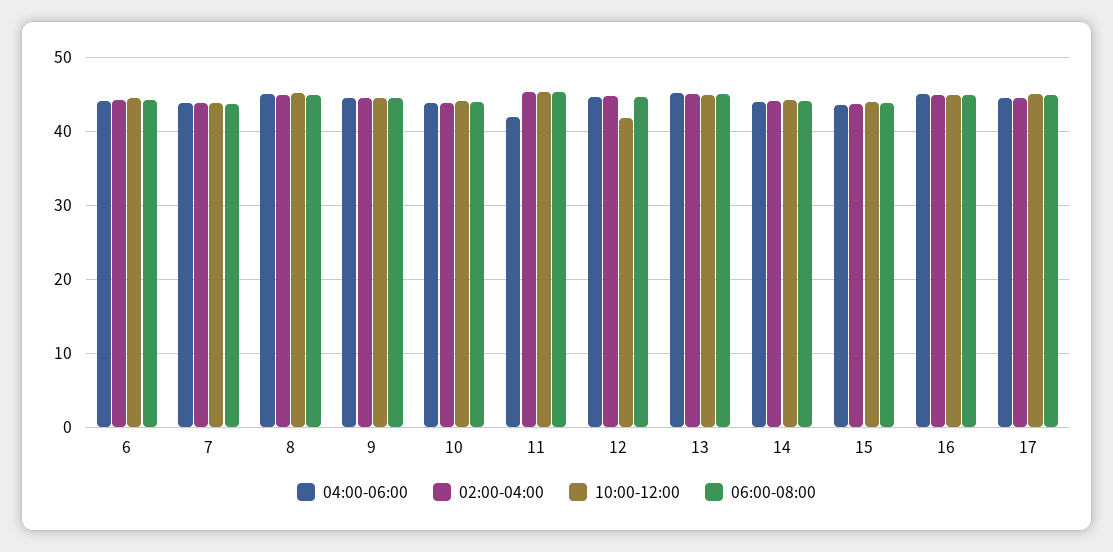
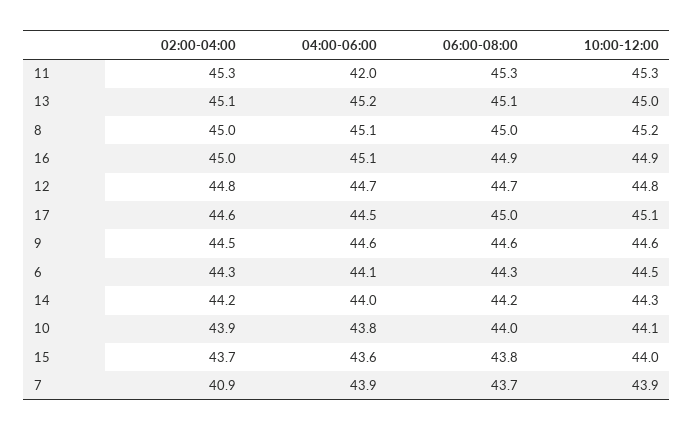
02:00-04:00, 7: 44 -> 40.9
10:00-12:00, 12: 42 -> 44.8

